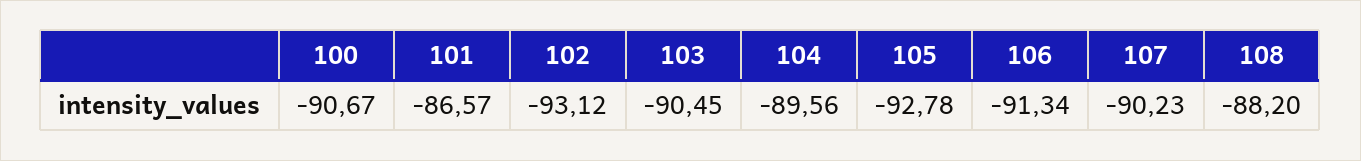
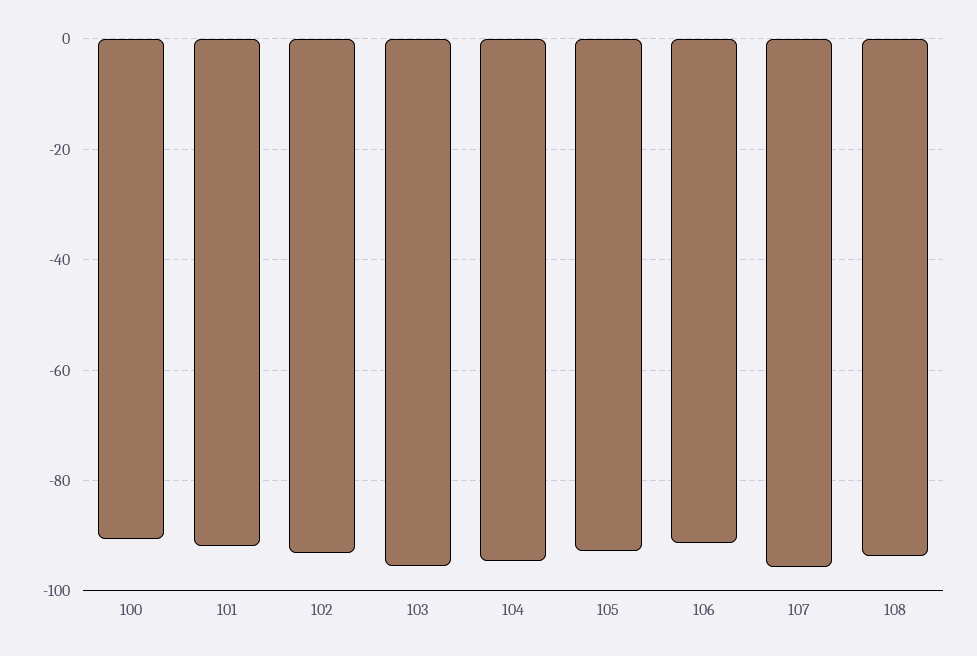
101: -86.57 -> -92
103: -90.45 -> -96
104: -89.56 -> -94
107: -90.23 -> -96
108: -88.2 -> -94

